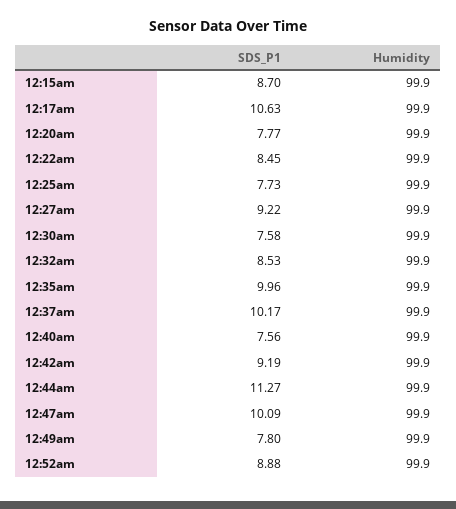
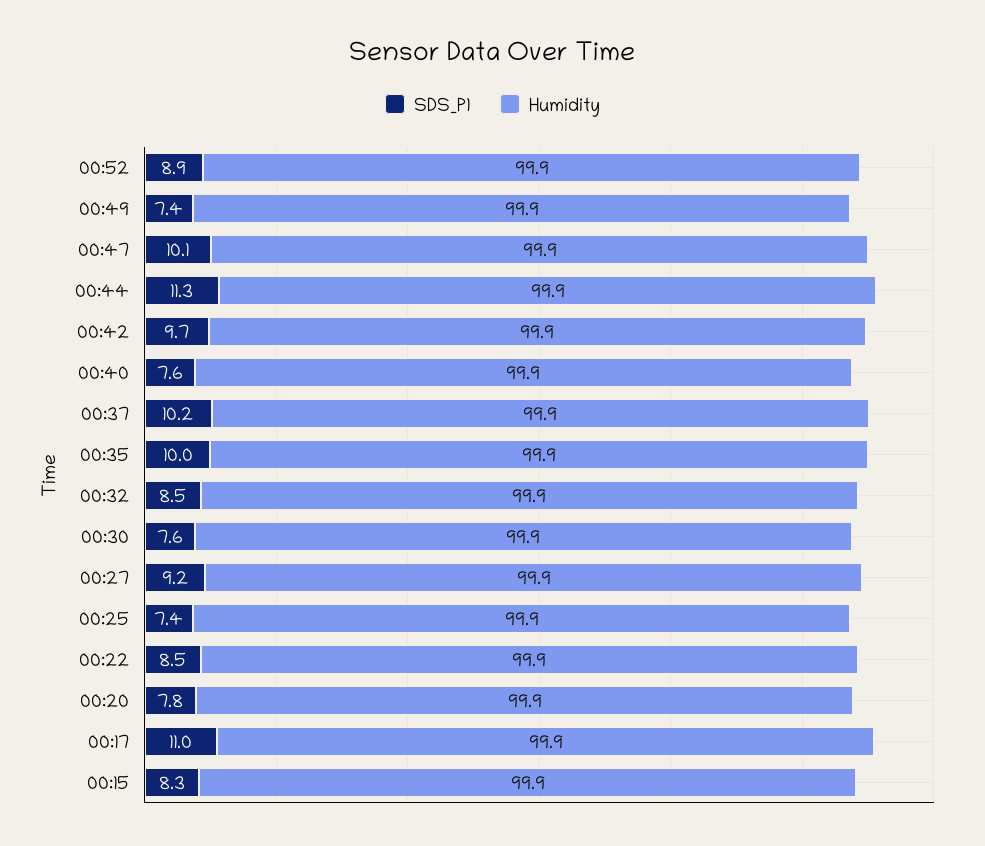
SDS_P1, 12:15am: 8.7 -> 8.3
SDS_P1, 12:17am: 10.63 -> 11
SDS_P1, 12:25am: 7.73 -> 7.4
SDS_P1, 12:42am: 9.19 -> 9.7
SDS_P1, 12:49am: 7.8 -> 7.4

